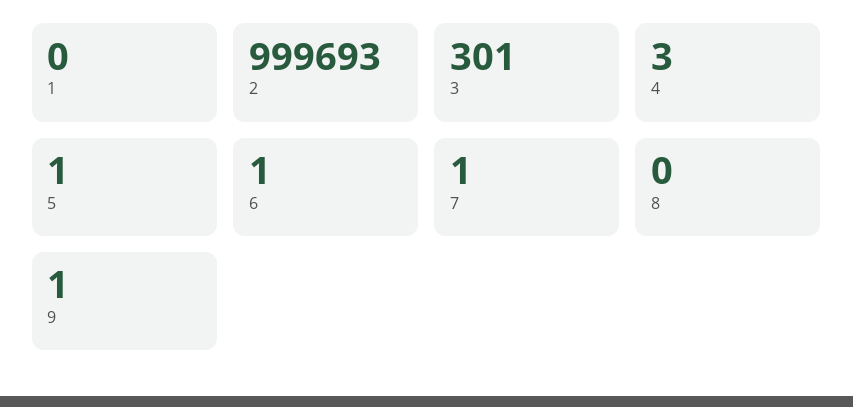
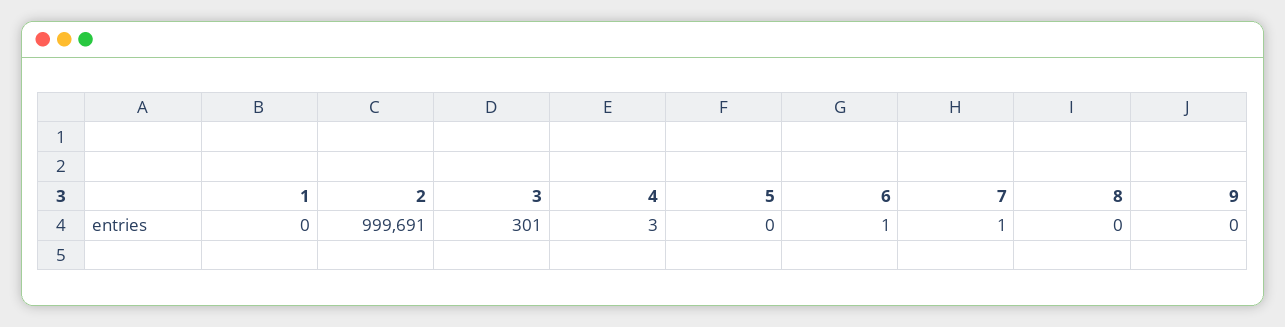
2: 999693 -> 999691
5: 1 -> 0
9: 1 -> 0

